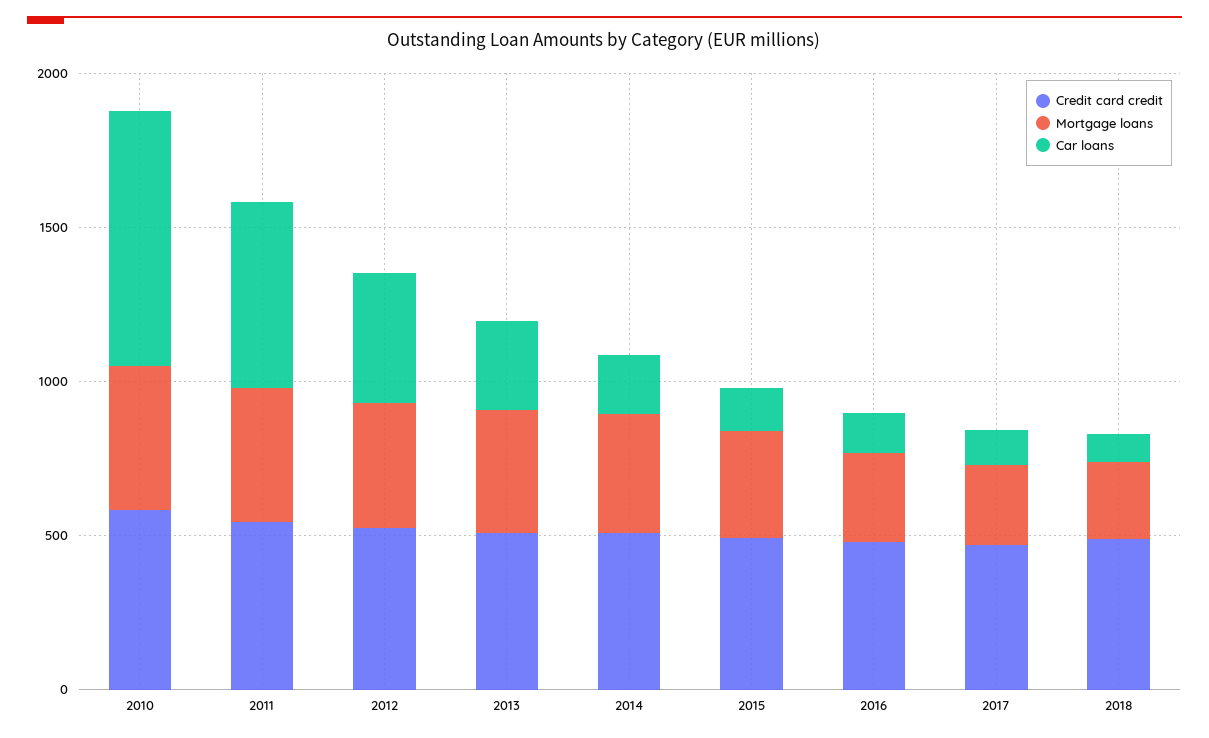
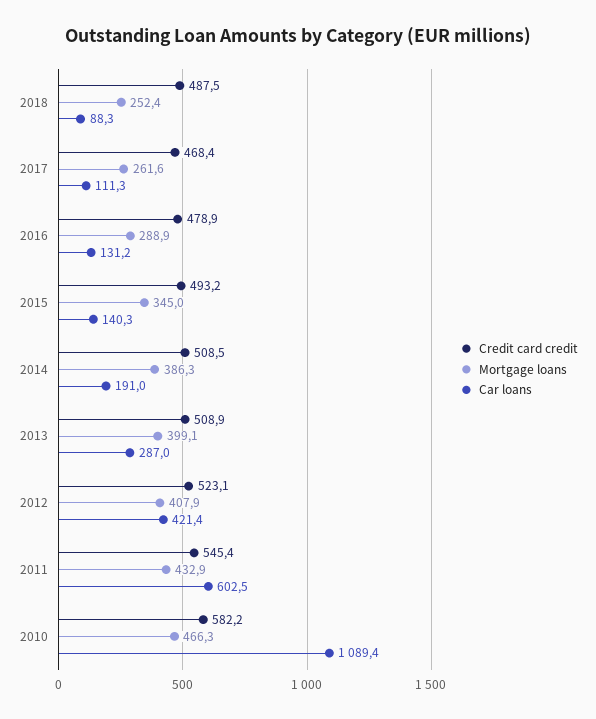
Car loans, 2010: 800 -> 1089.4

